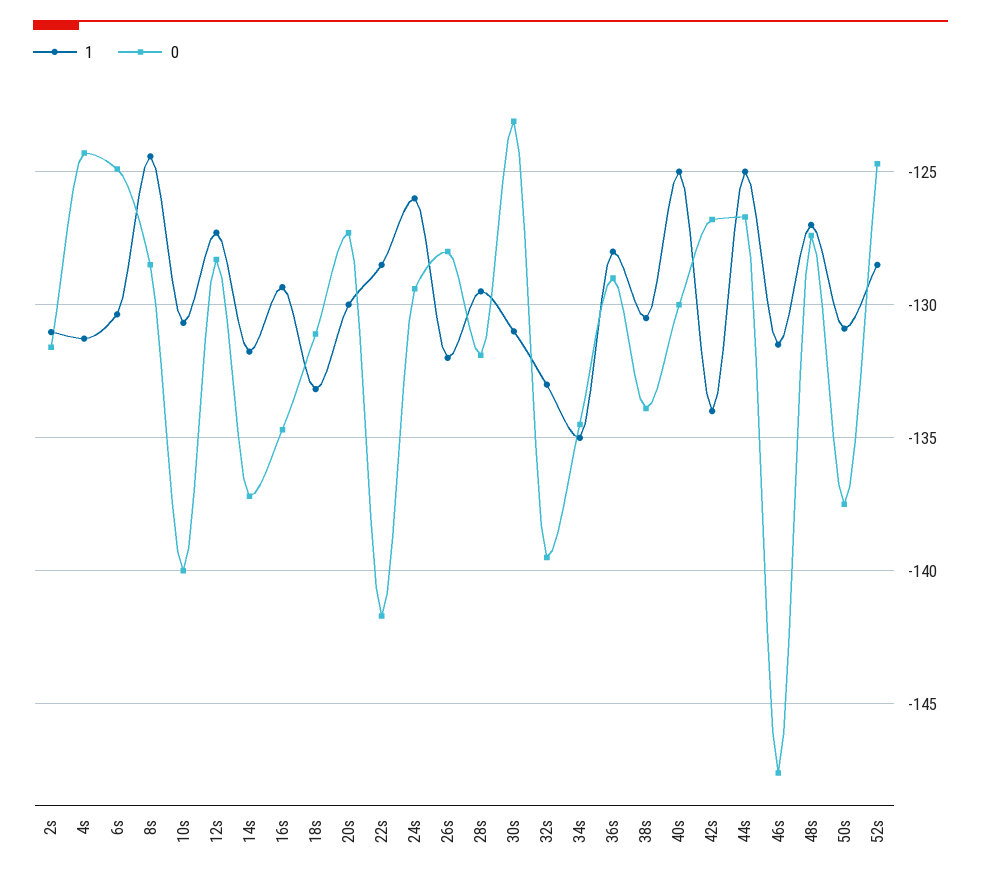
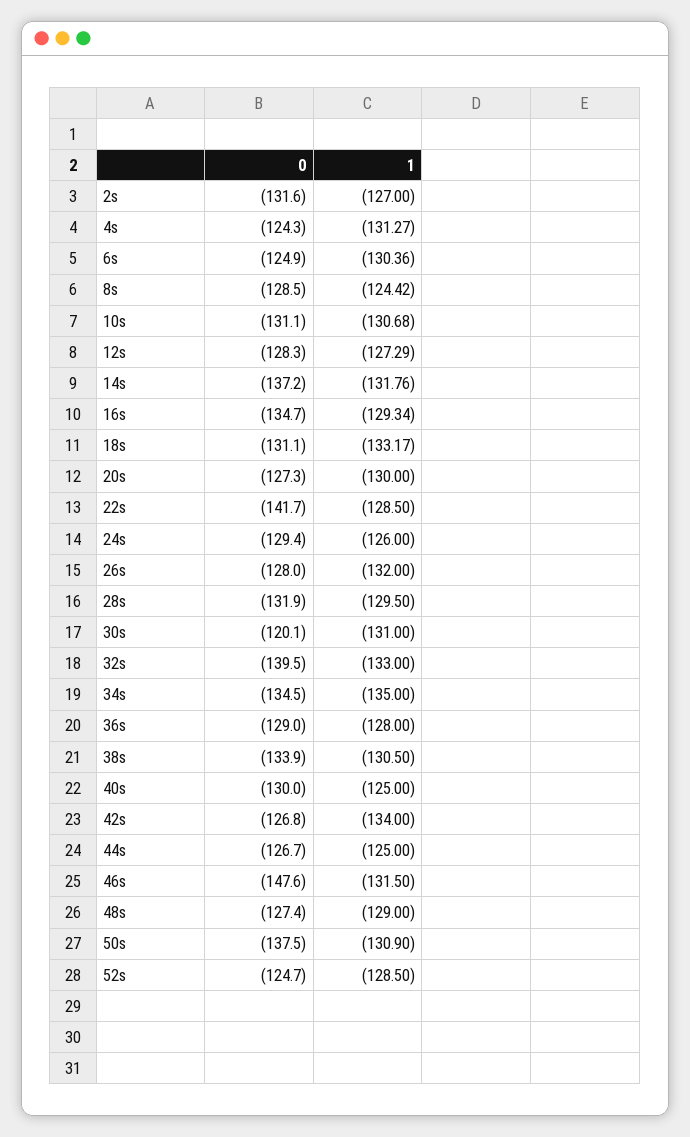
1, 2s: -131 -> -127
0, 10s: -140 -> -131.1
0, 30s: -123 -> -120.1
1, 48s: -127 -> -129

